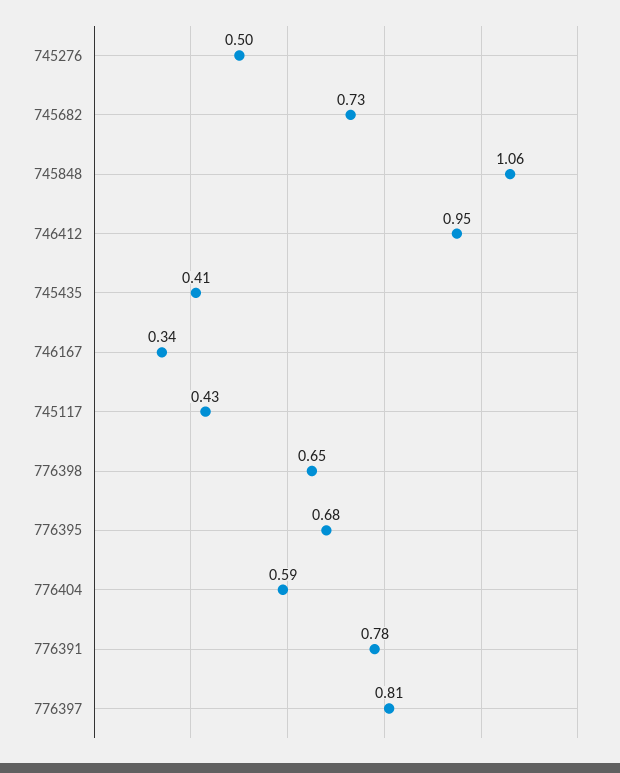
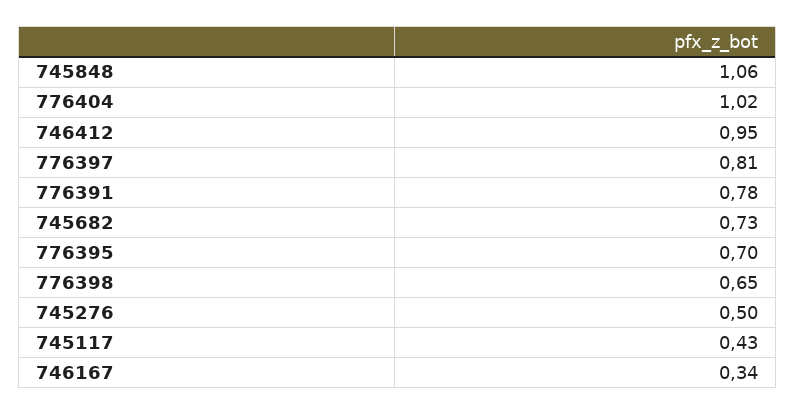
745435: 0.41 -> none
776395: 0.68 -> 0.7
776404: 0.59 -> 1.02

